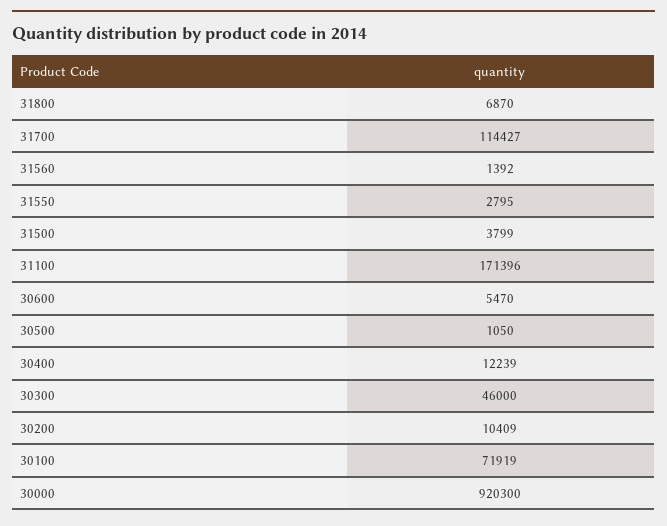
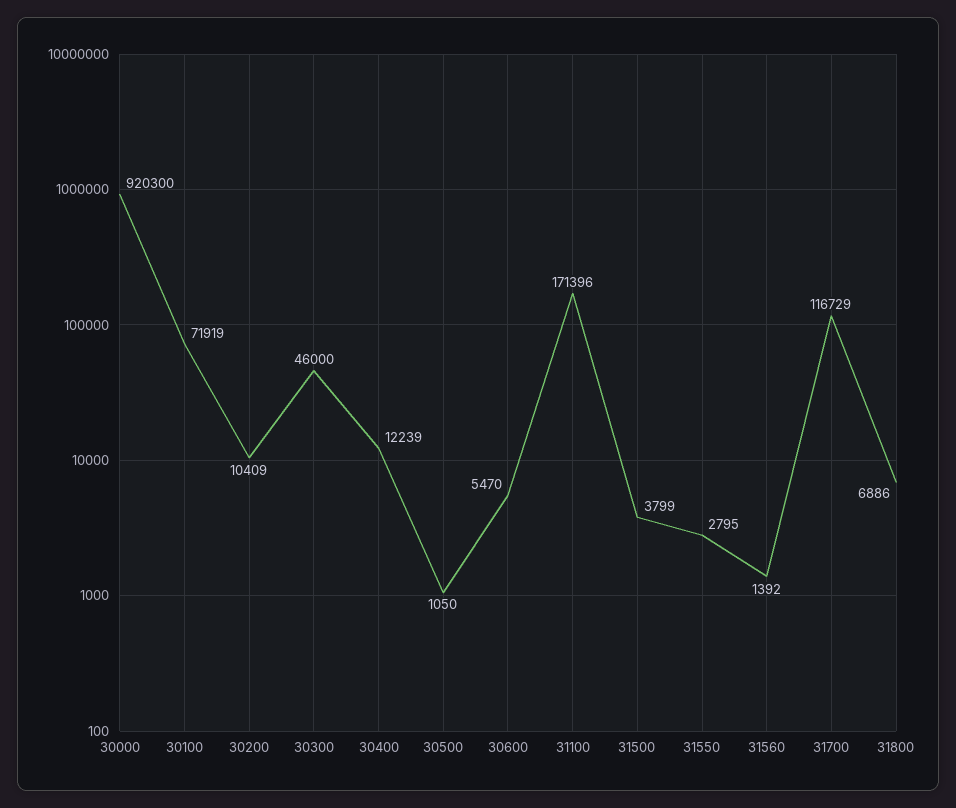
31800: 6870 -> 6886
31700: 114427 -> 116729

